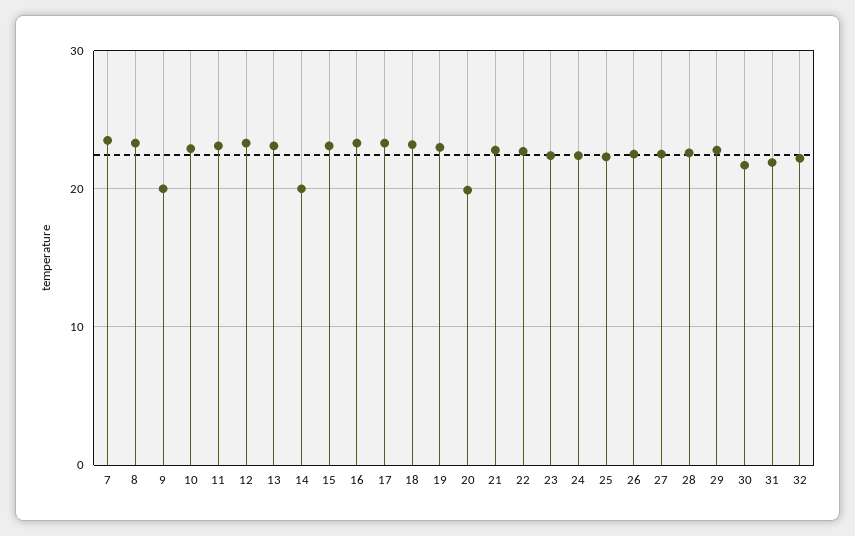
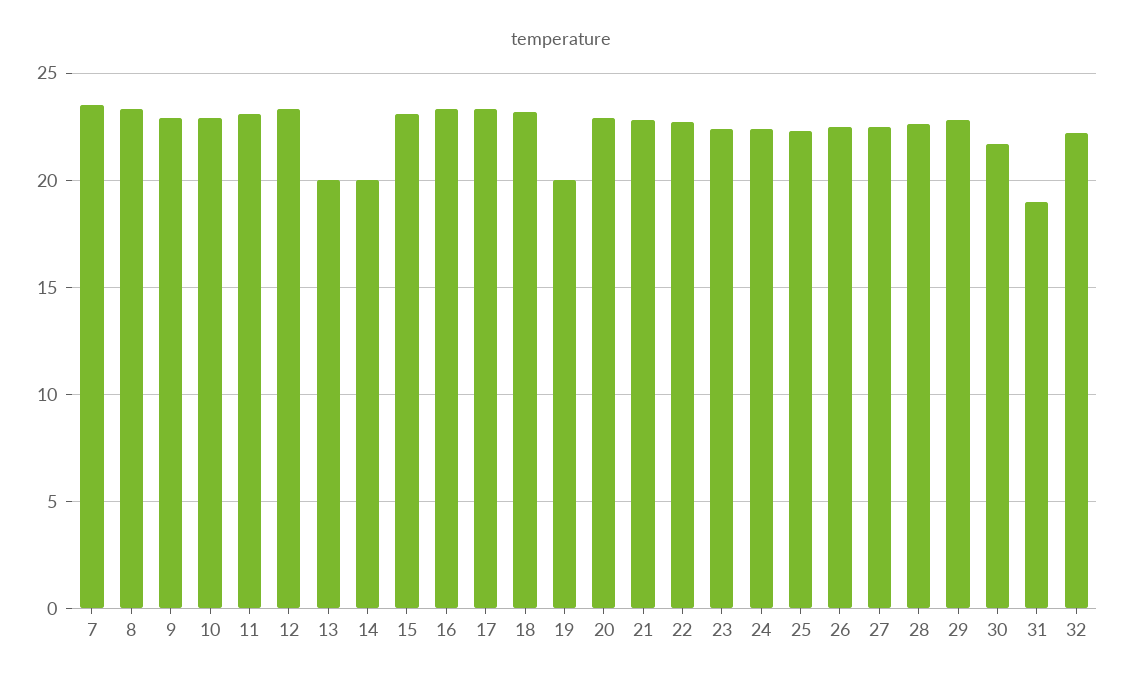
9: 20 -> 23
13: 23 -> 20
19: 23 -> 20
20: 20 -> 23
31: 22 -> 19

